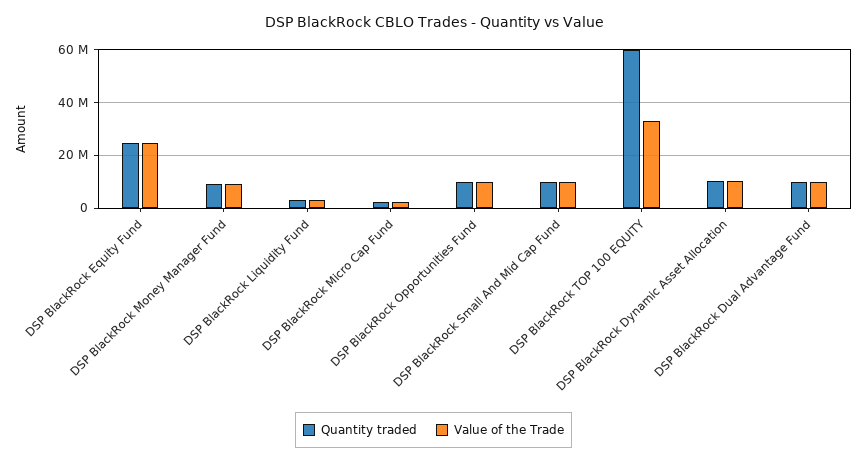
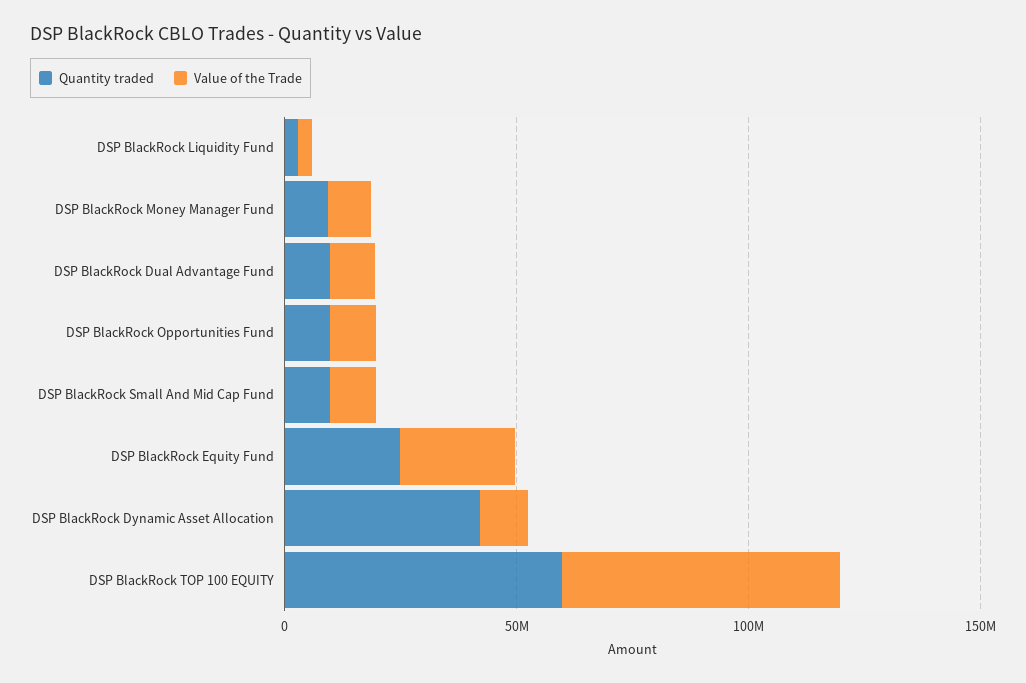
Quantity traded, DSP BlackRock Micro Cap Fund: 2500000 -> none
Value of the Trade, DSP BlackRock Micro Cap Fund: 2500000 -> none
Value of the Trade, DSP BlackRock TOP 100 EQUITY: 32500000 -> 60000000
Quantity traded, DSP BlackRock Dynamic Asset Allocation: 10000000 -> 40000000

